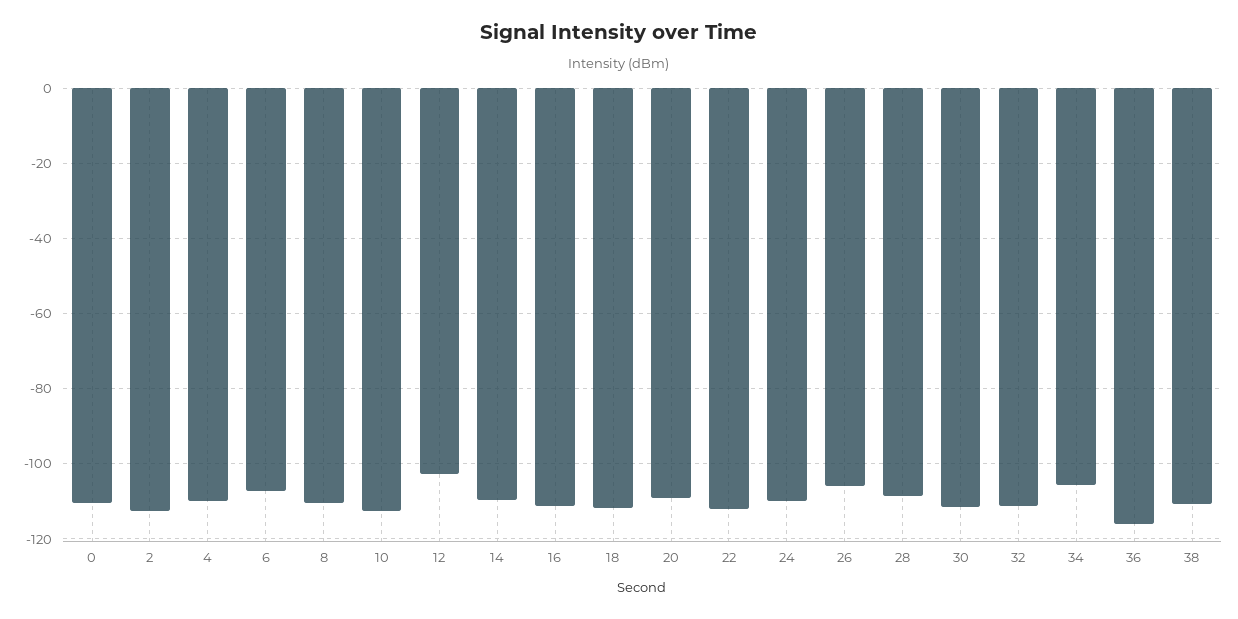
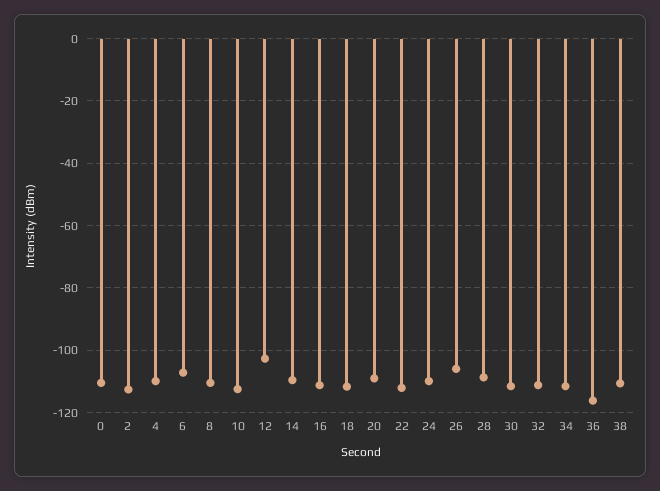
34: -106 -> -112

